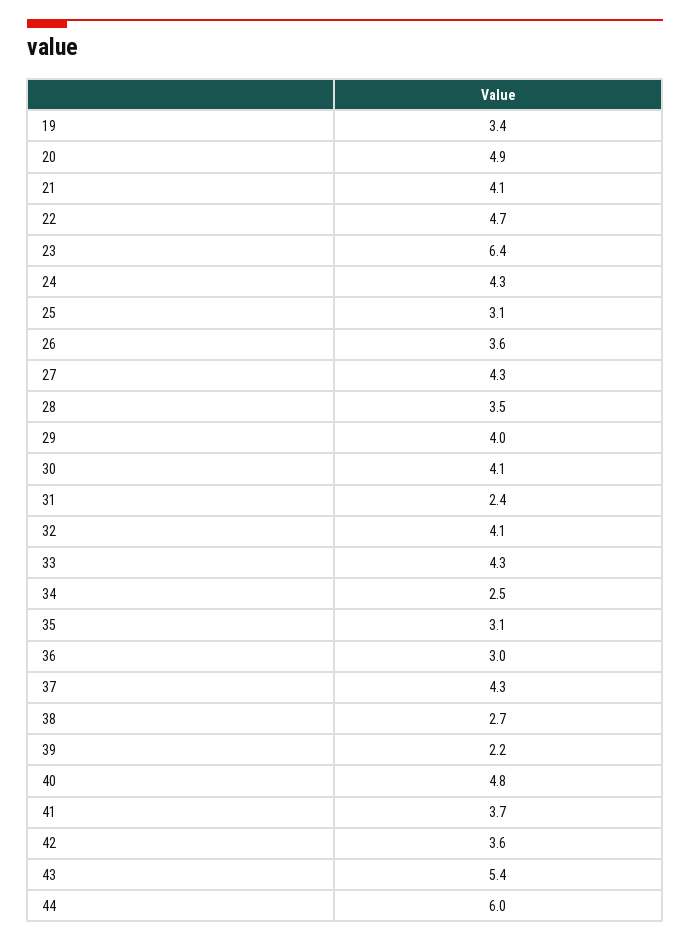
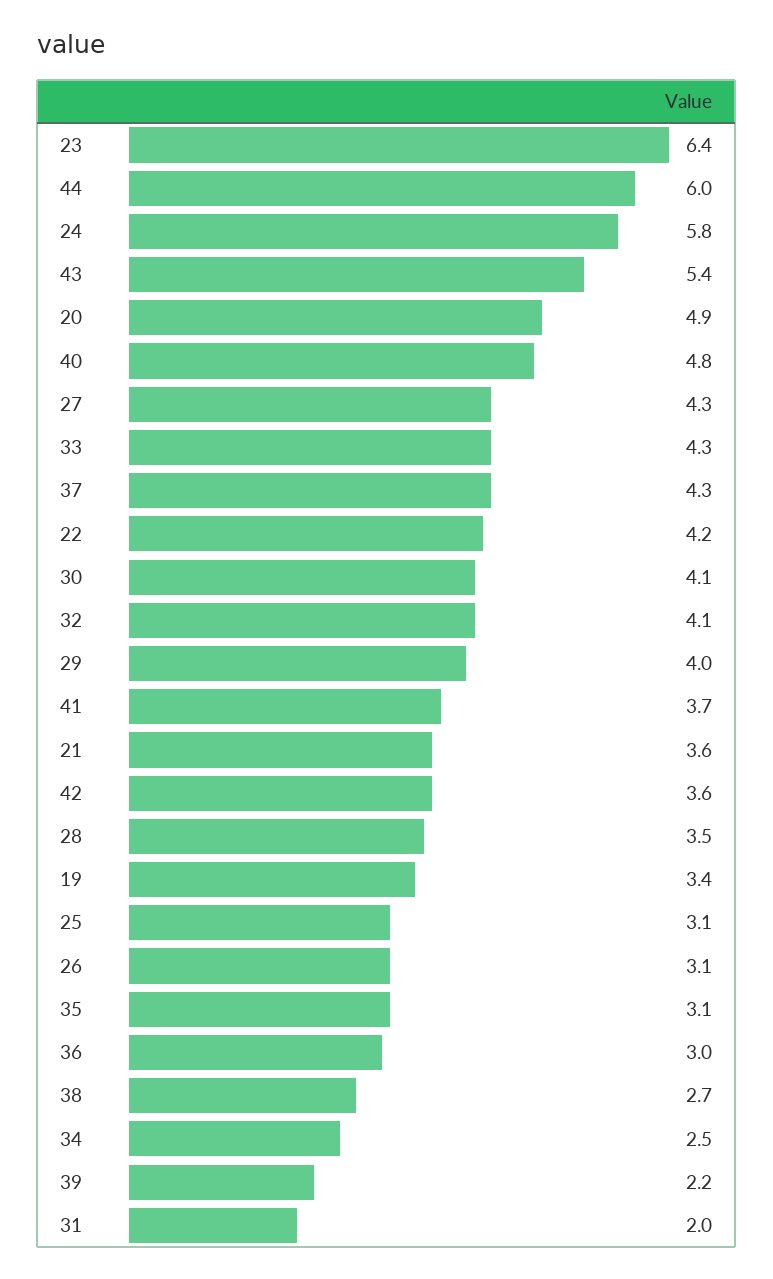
21: 4.1 -> 3.6
22: 4.7 -> 4.2
24: 4.3 -> 5.8
26: 3.6 -> 3.1
31: 2.4 -> 2

